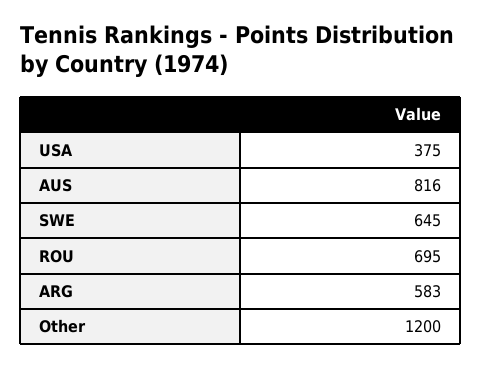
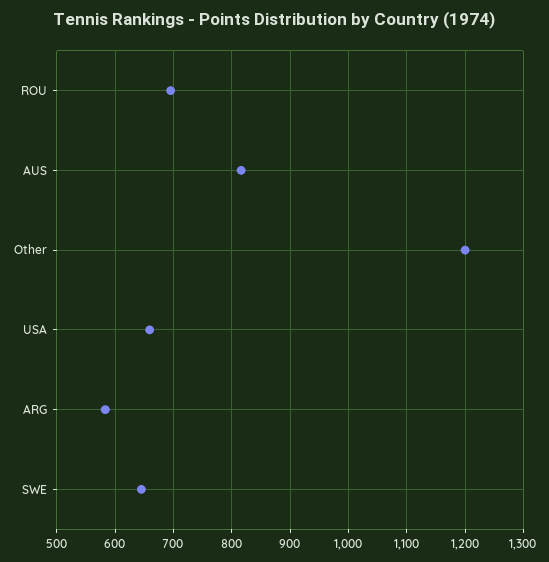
USA: 375 -> 660

